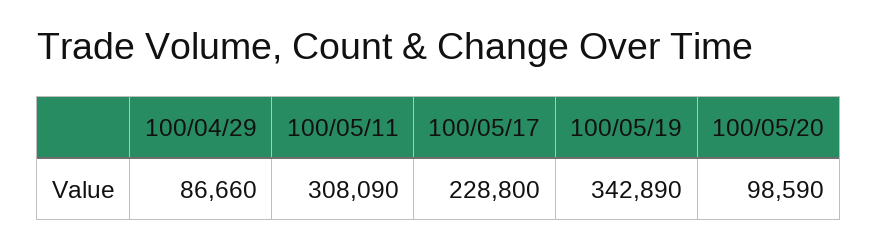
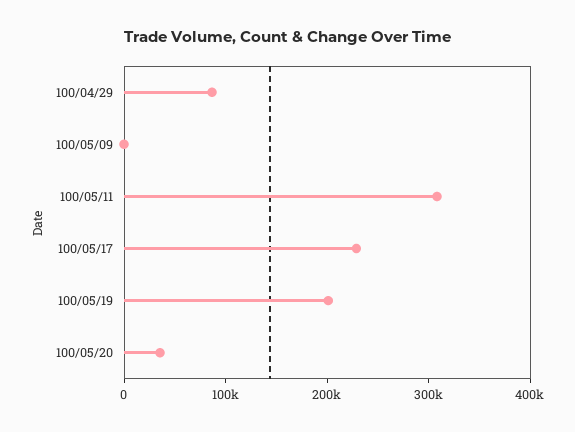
100/05/19: 342890 -> 200000
100/05/20: 98590 -> 40000
100/05/09: none -> 0

